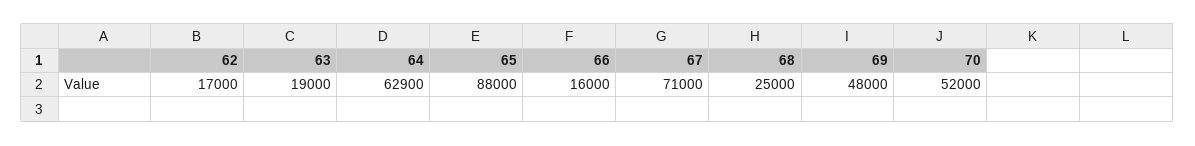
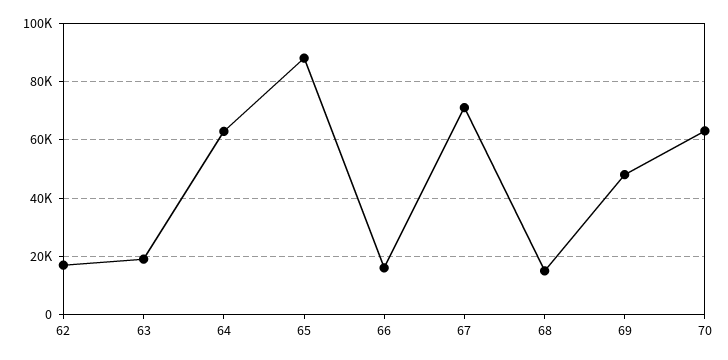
68: 25000 -> 15000
70: 52000 -> 62500

